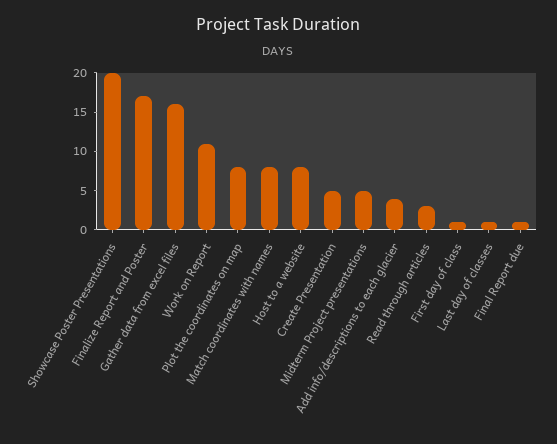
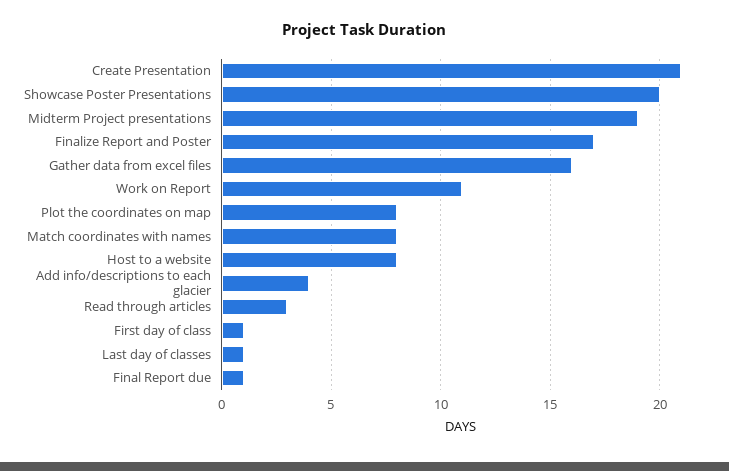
Create Presentation: 5 -> 21
Midterm Project presentations: 5 -> 19

